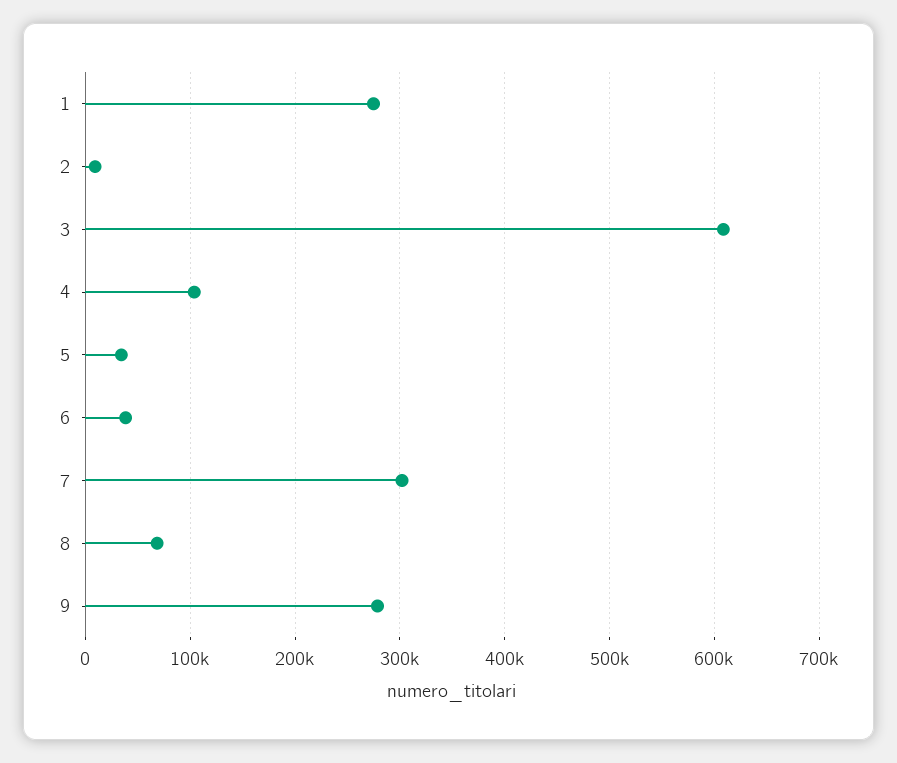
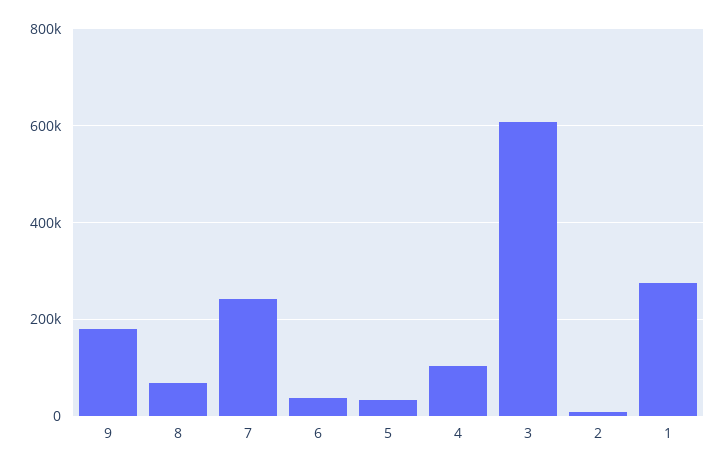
7: 300000 -> 240000
9: 280000 -> 180000

